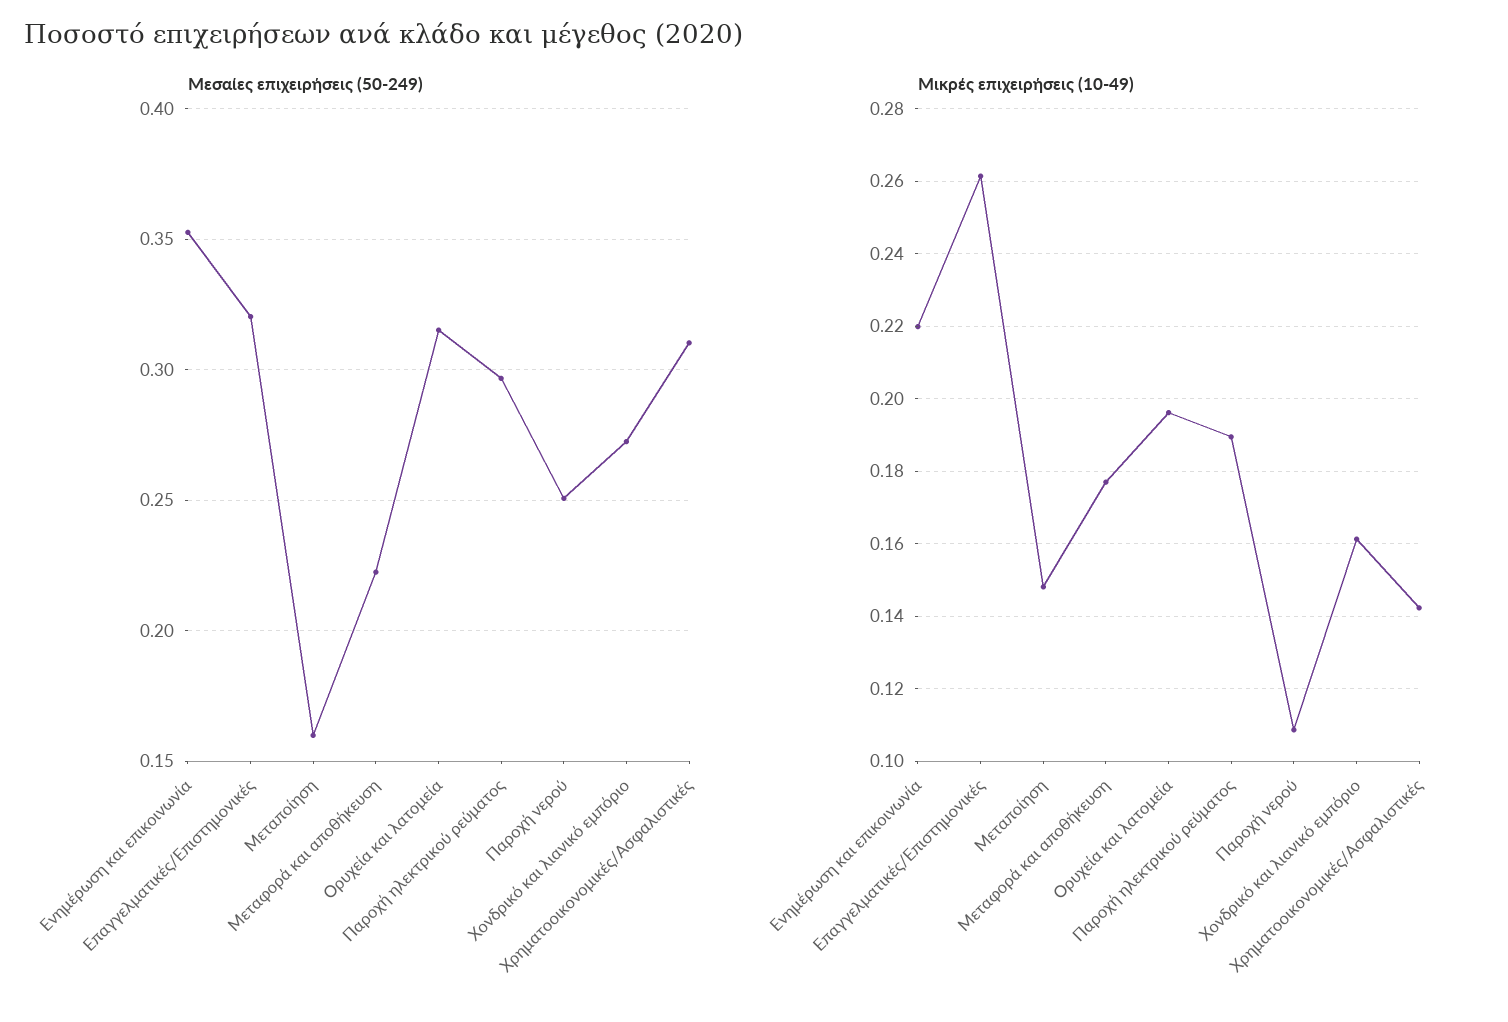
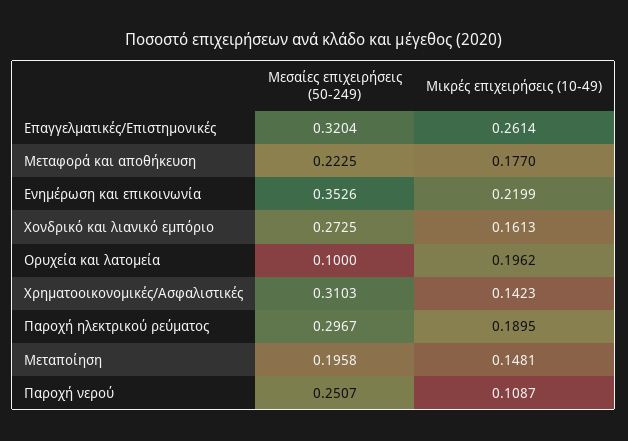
Μεσαίες επιχειρήσεις (50-249), Μεταποίηση: 0.16 -> 0.1958
Μεσαίες επιχειρήσεις (50-249), Ορυχεία και λατομεία: 0.315 -> 0.1

